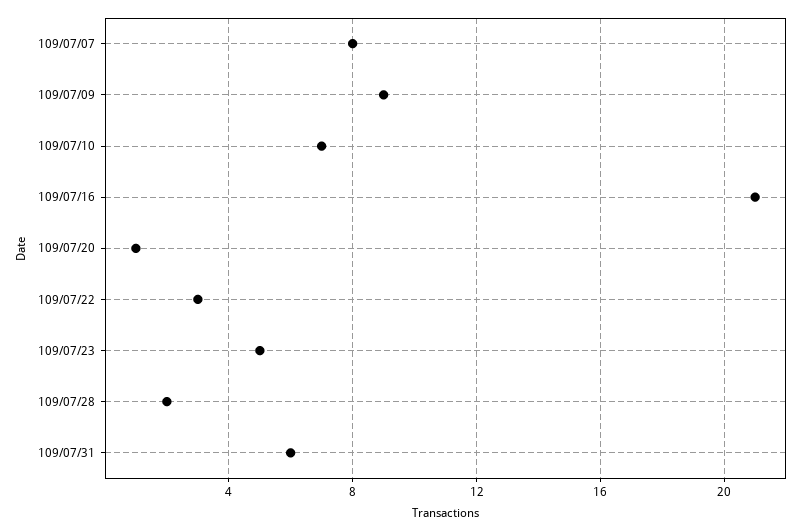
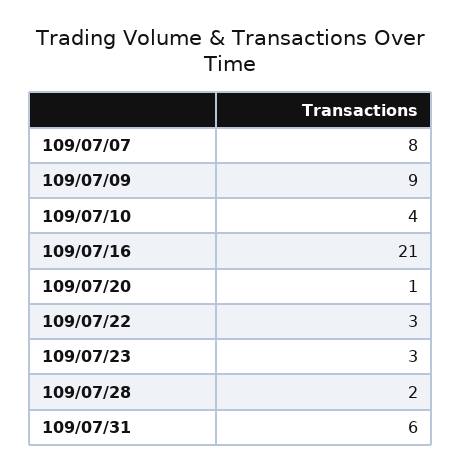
109/07/10: 7 -> 4
109/07/23: 5 -> 3

